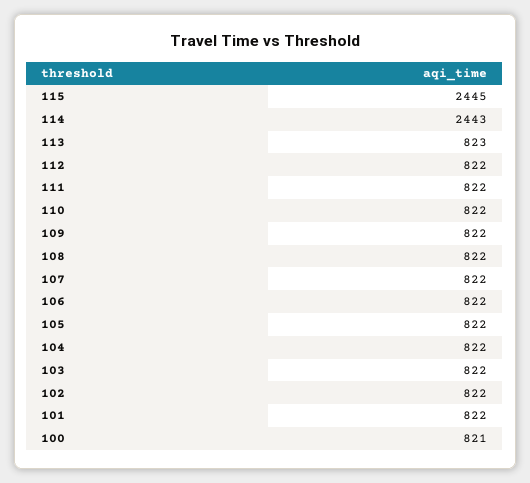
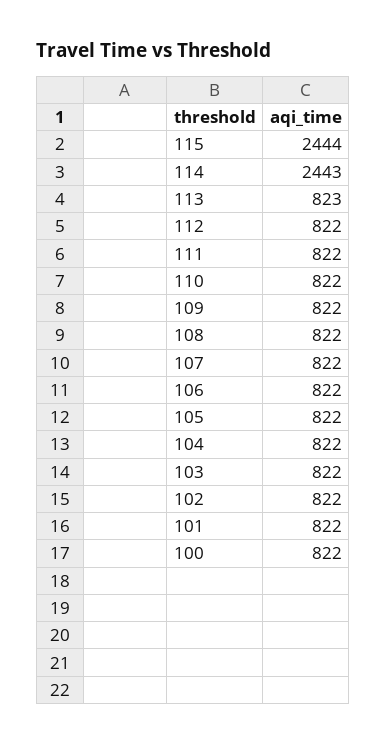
115: 2445 -> 2444
100: 821 -> 822

